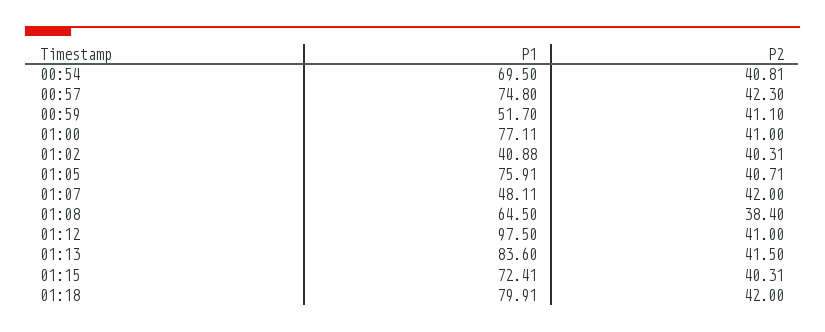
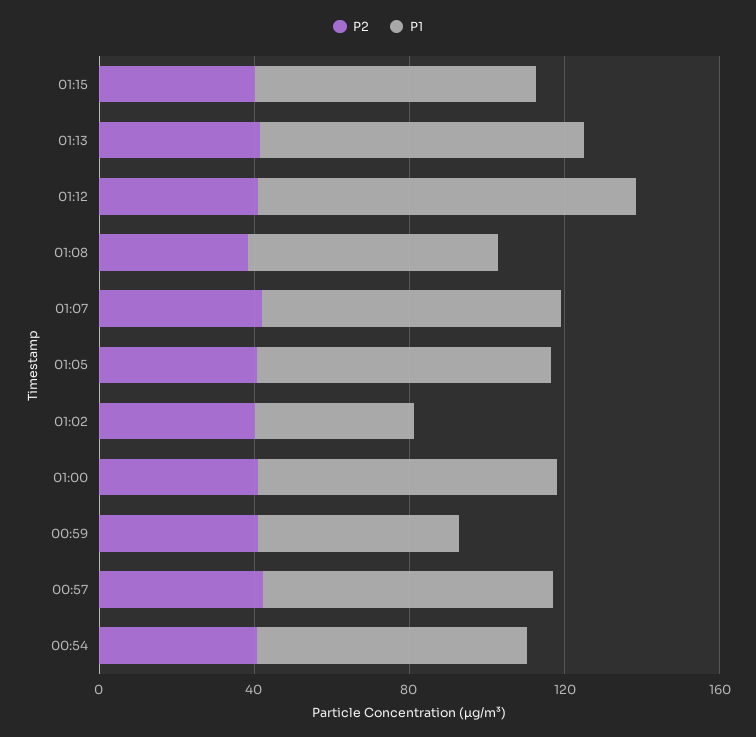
P1, 01:07: 48.11 -> 80
P1, 01:18: 79.91 -> none
P2, 01:18: 42 -> none

